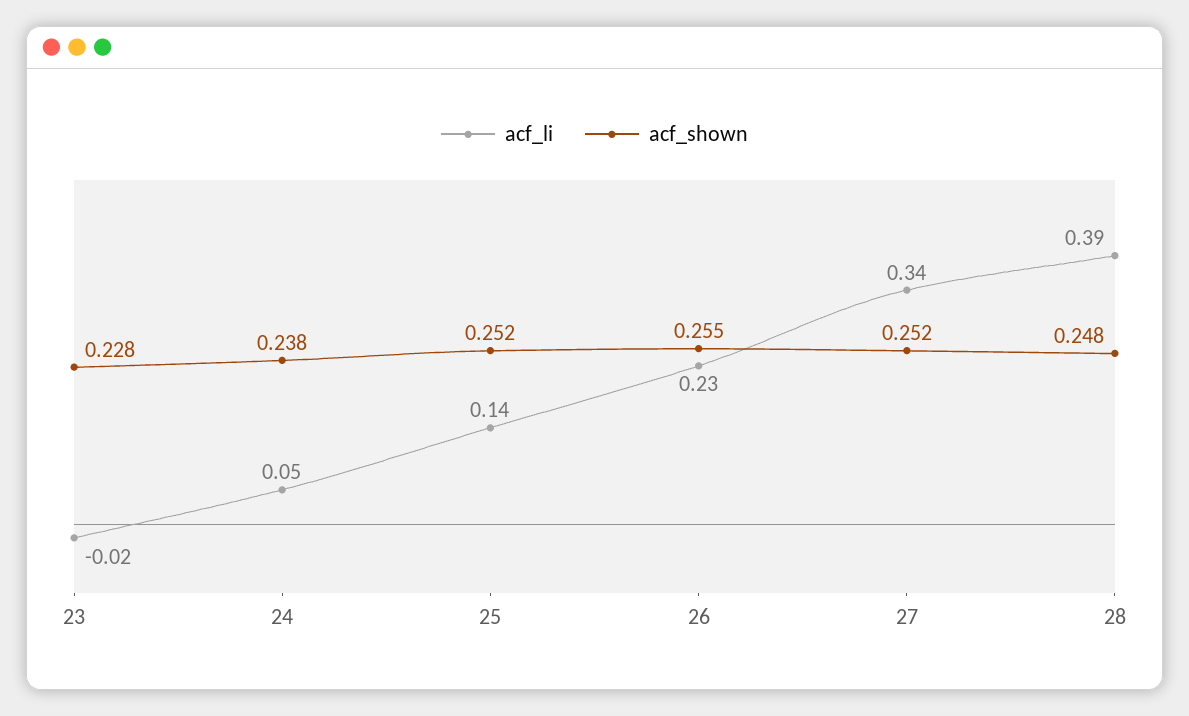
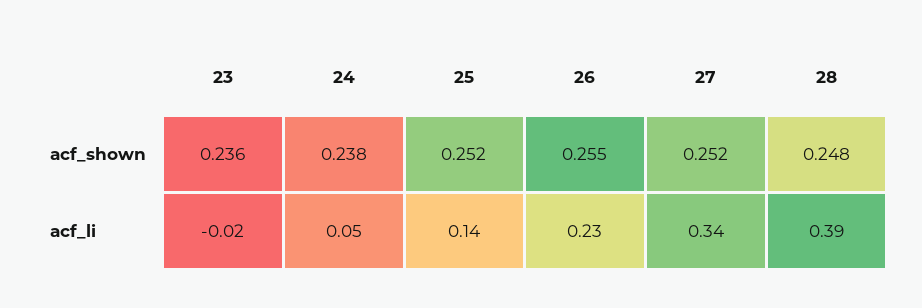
acf_shown, 23: 0.228 -> 0.236

